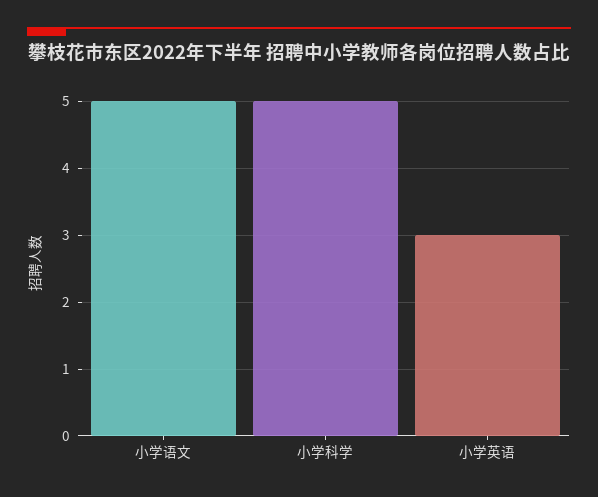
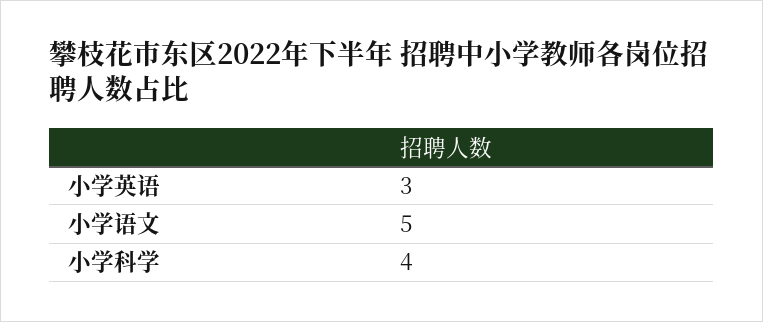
小学科学: 5 -> 4

